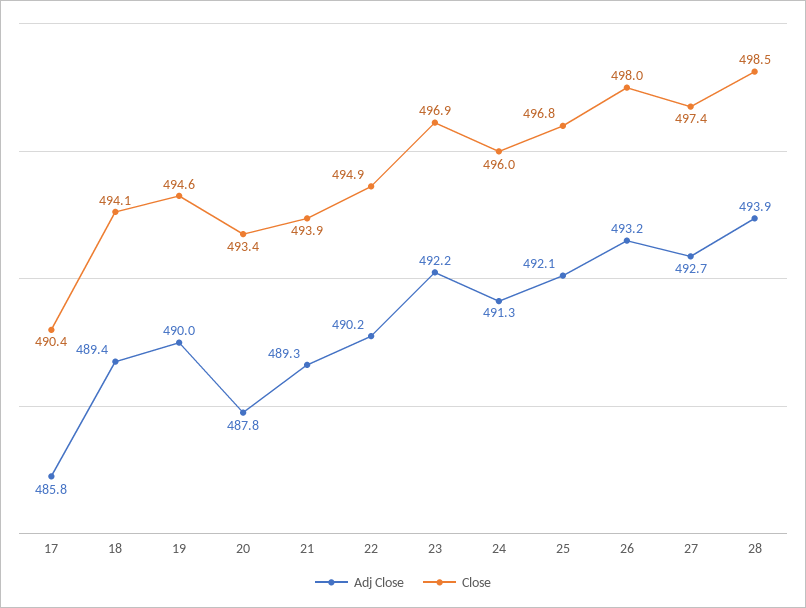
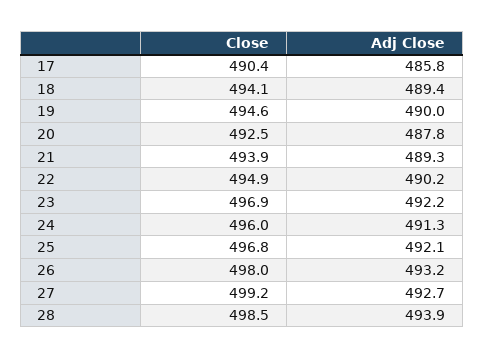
Close, 20: 493.4 -> 492.5
Close, 27: 497.4 -> 499.2

